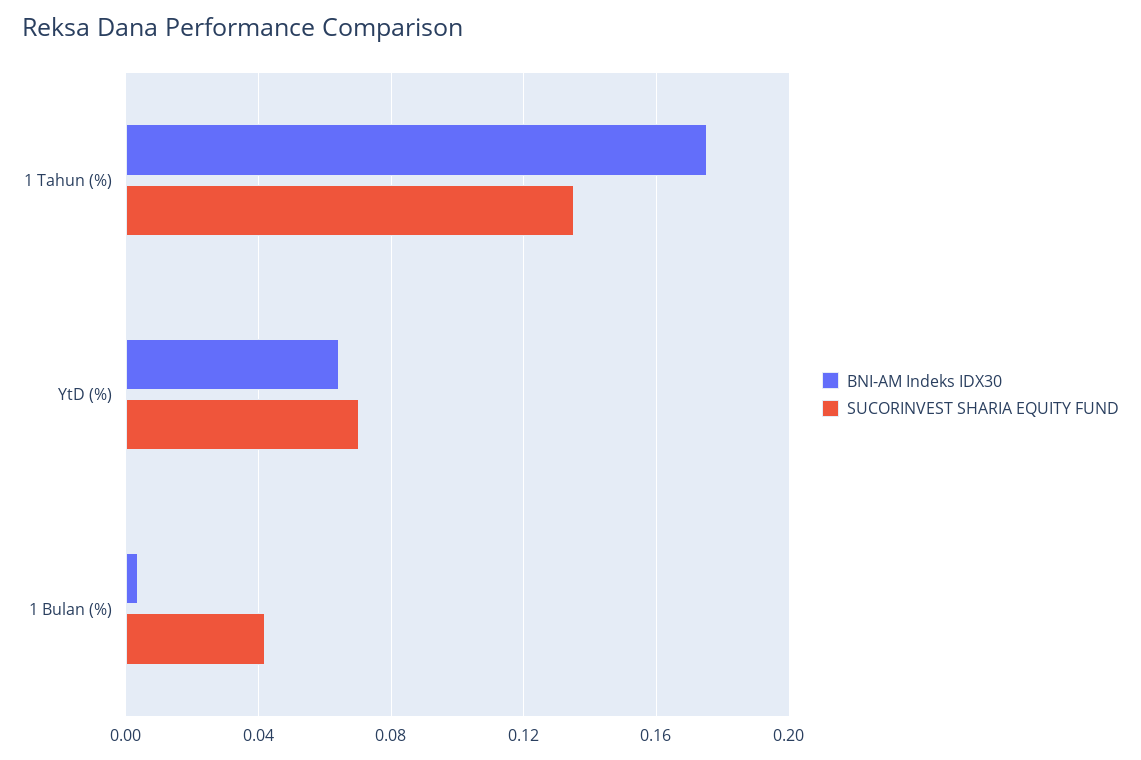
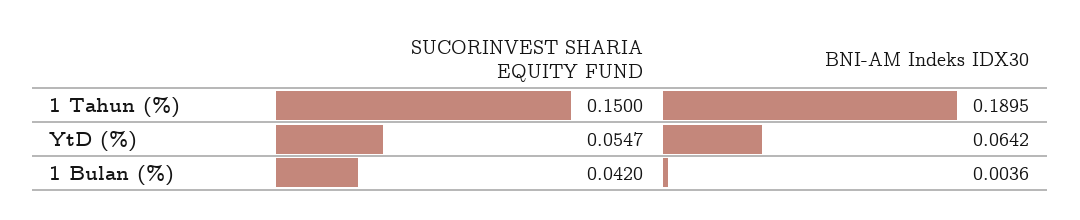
BNI-AM Indeks IDX30, 1 Tahun (%): 0.175 -> 0.1895
SUCORINVEST SHARIA EQUITY FUND, 1 Tahun (%): 0.135 -> 0.15
SUCORINVEST SHARIA EQUITY FUND, YtD (%): 0.07 -> 0.0547

